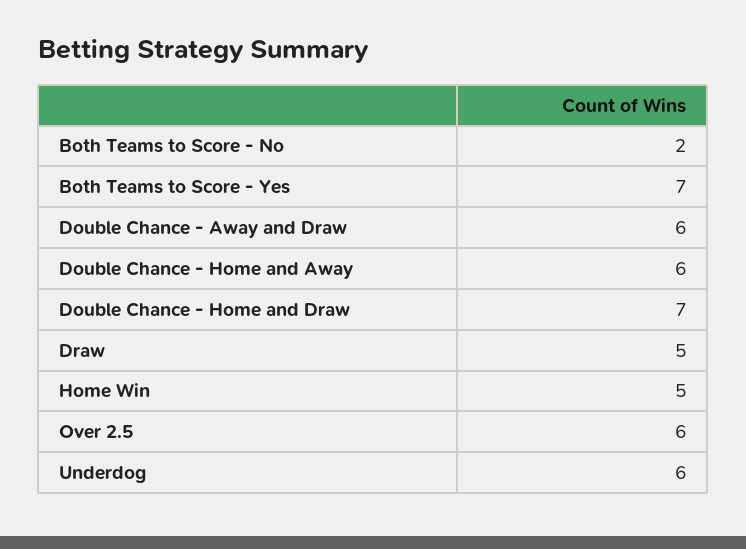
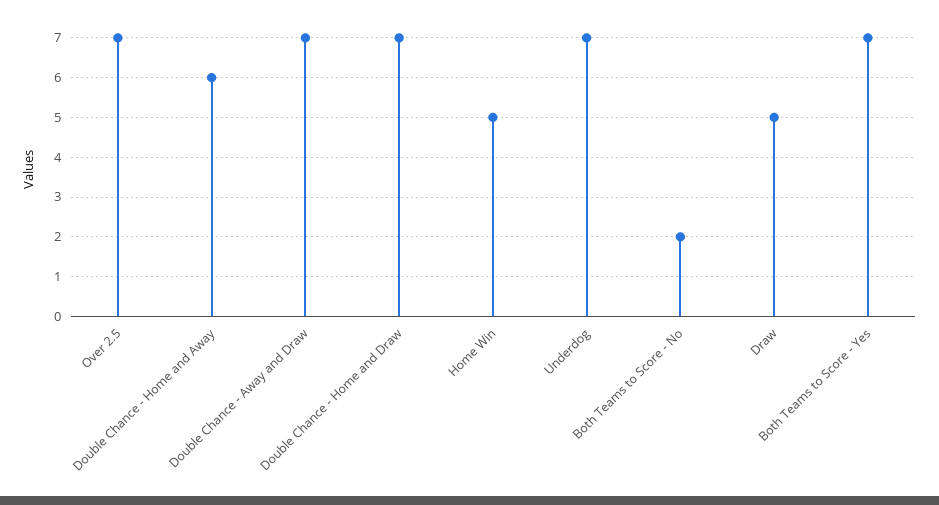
Double Chance - Away and Draw: 6 -> 7
Over 2.5: 6 -> 7
Underdog: 6 -> 7

